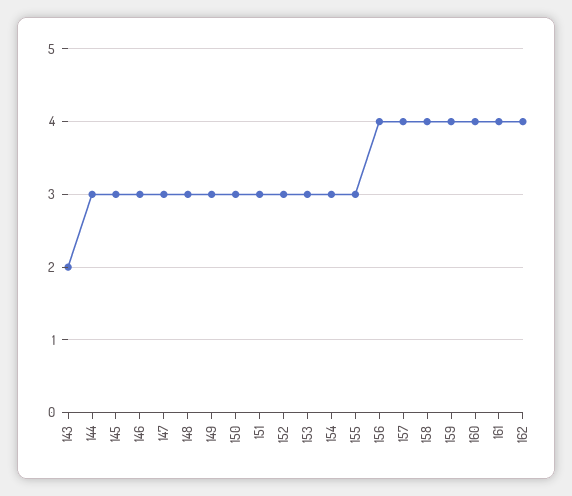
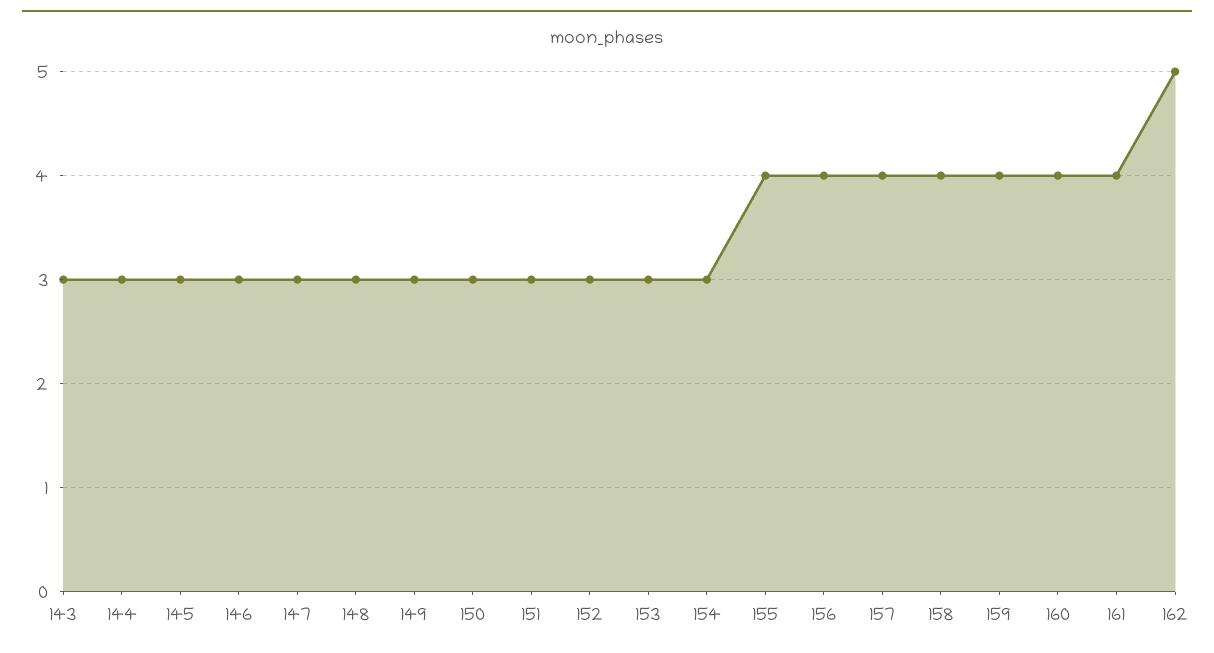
143: 2 -> 3
155: 3 -> 4
162: 4 -> 5

